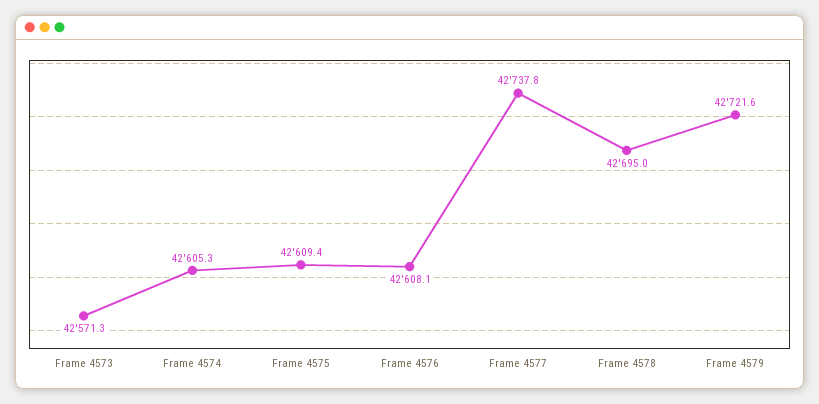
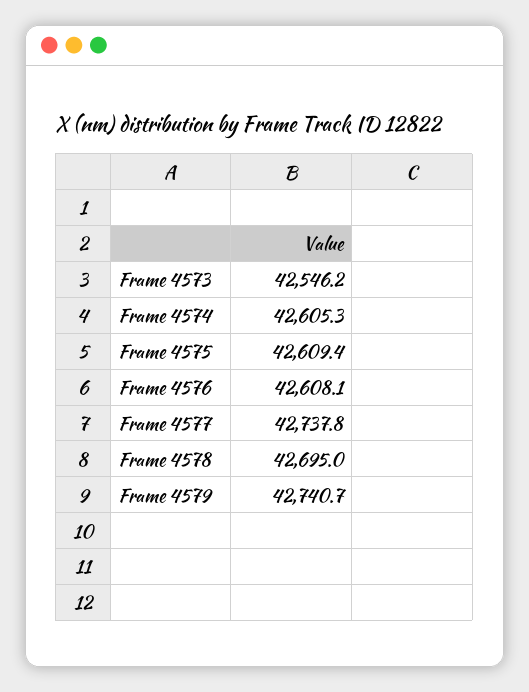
Frame 4573: 42571.3 -> 42546.2
Frame 4579: 42721.6 -> 42740.7

